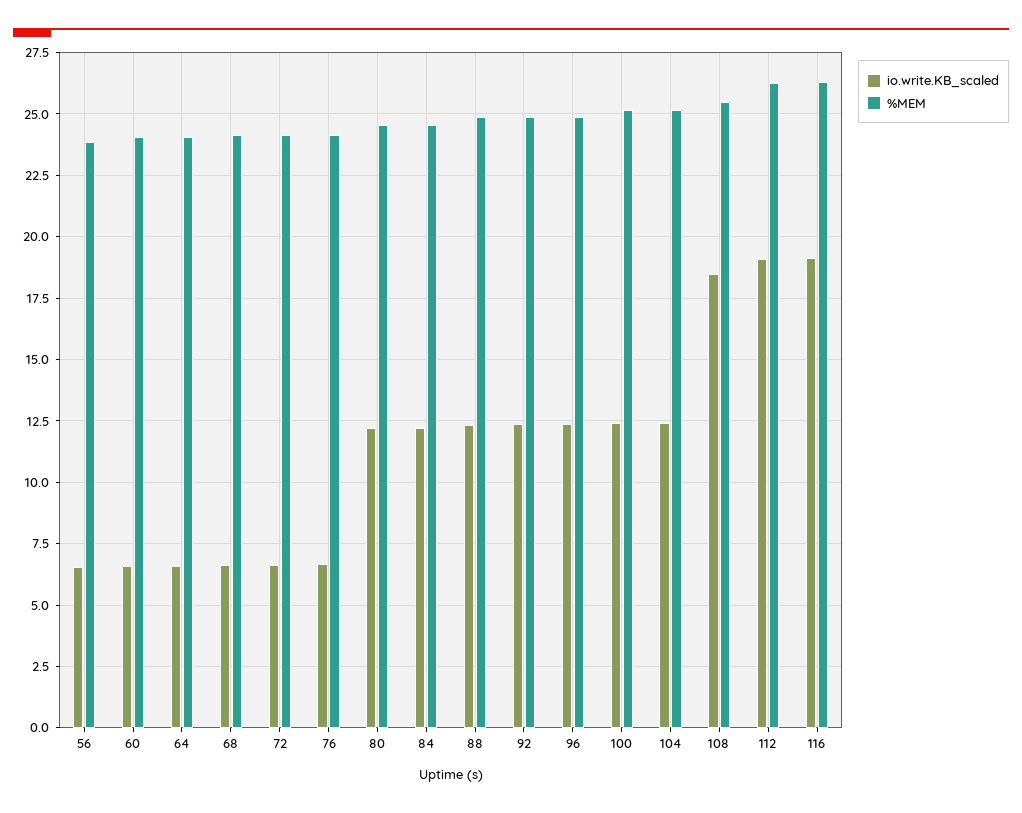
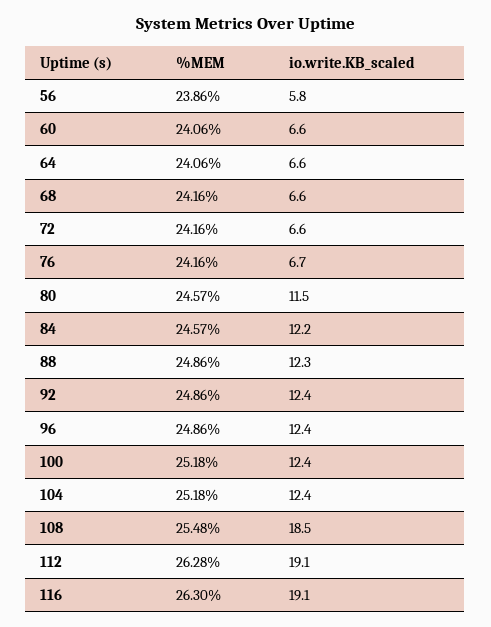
io.write.KB_scaled, 56: 6.5 -> 5.8
io.write.KB_scaled, 80: 12.25 -> 11.5

